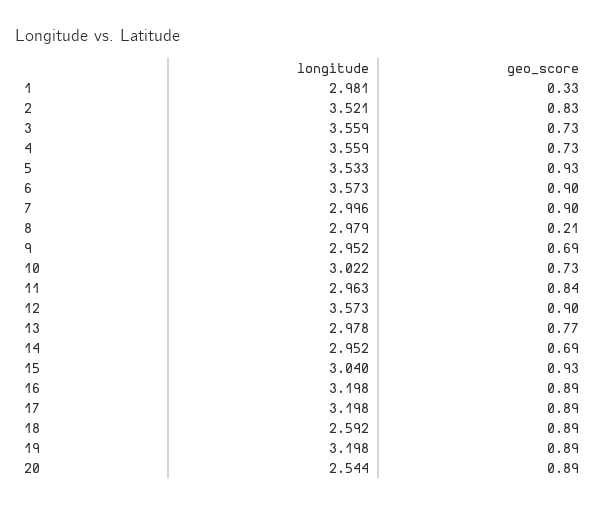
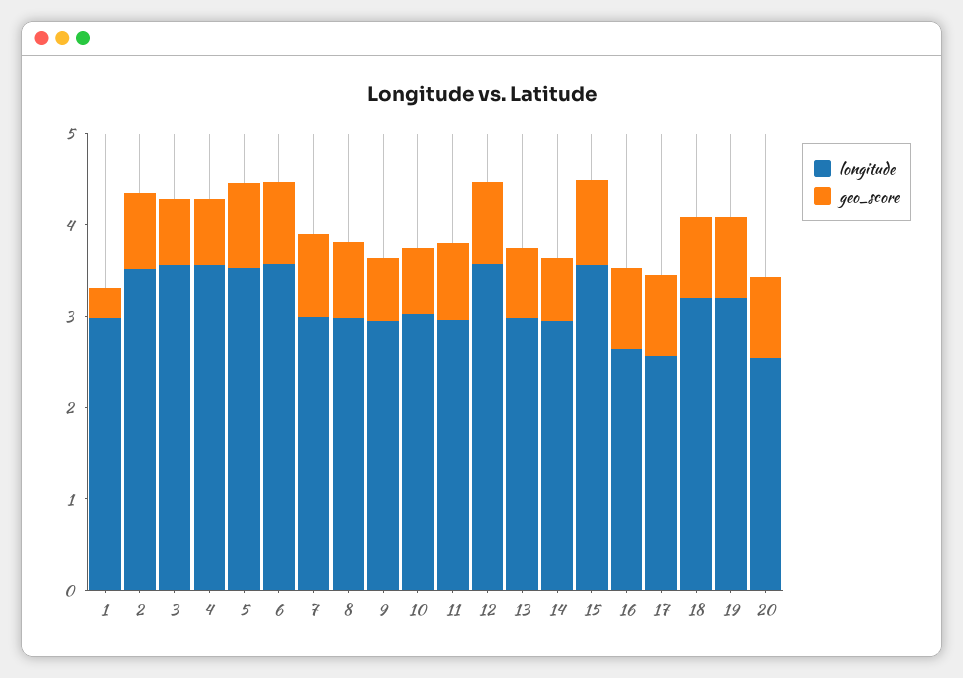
geo_score, 8: 0.21 -> 0.8
longitude, 15: 3.04 -> 3.6
longitude, 16: 3.198 -> 2.6
longitude, 17: 3.198 -> 2.6
longitude, 18: 2.592 -> 3.2

